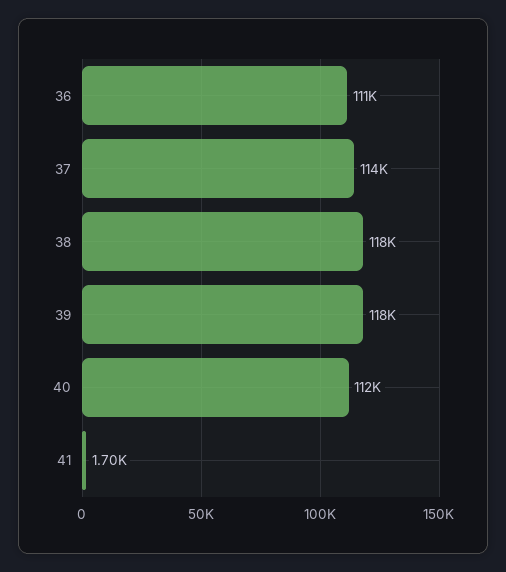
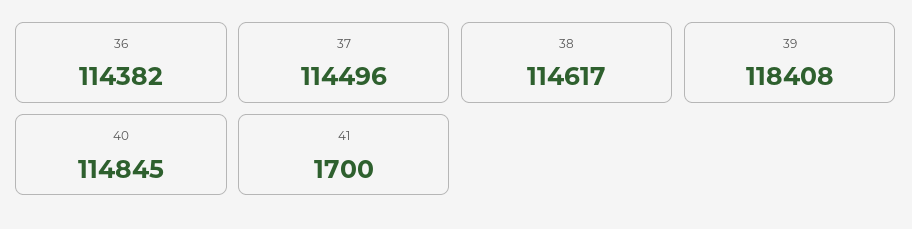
36: 111000 -> 114382
38: 118000 -> 114617
40: 112000 -> 114845

